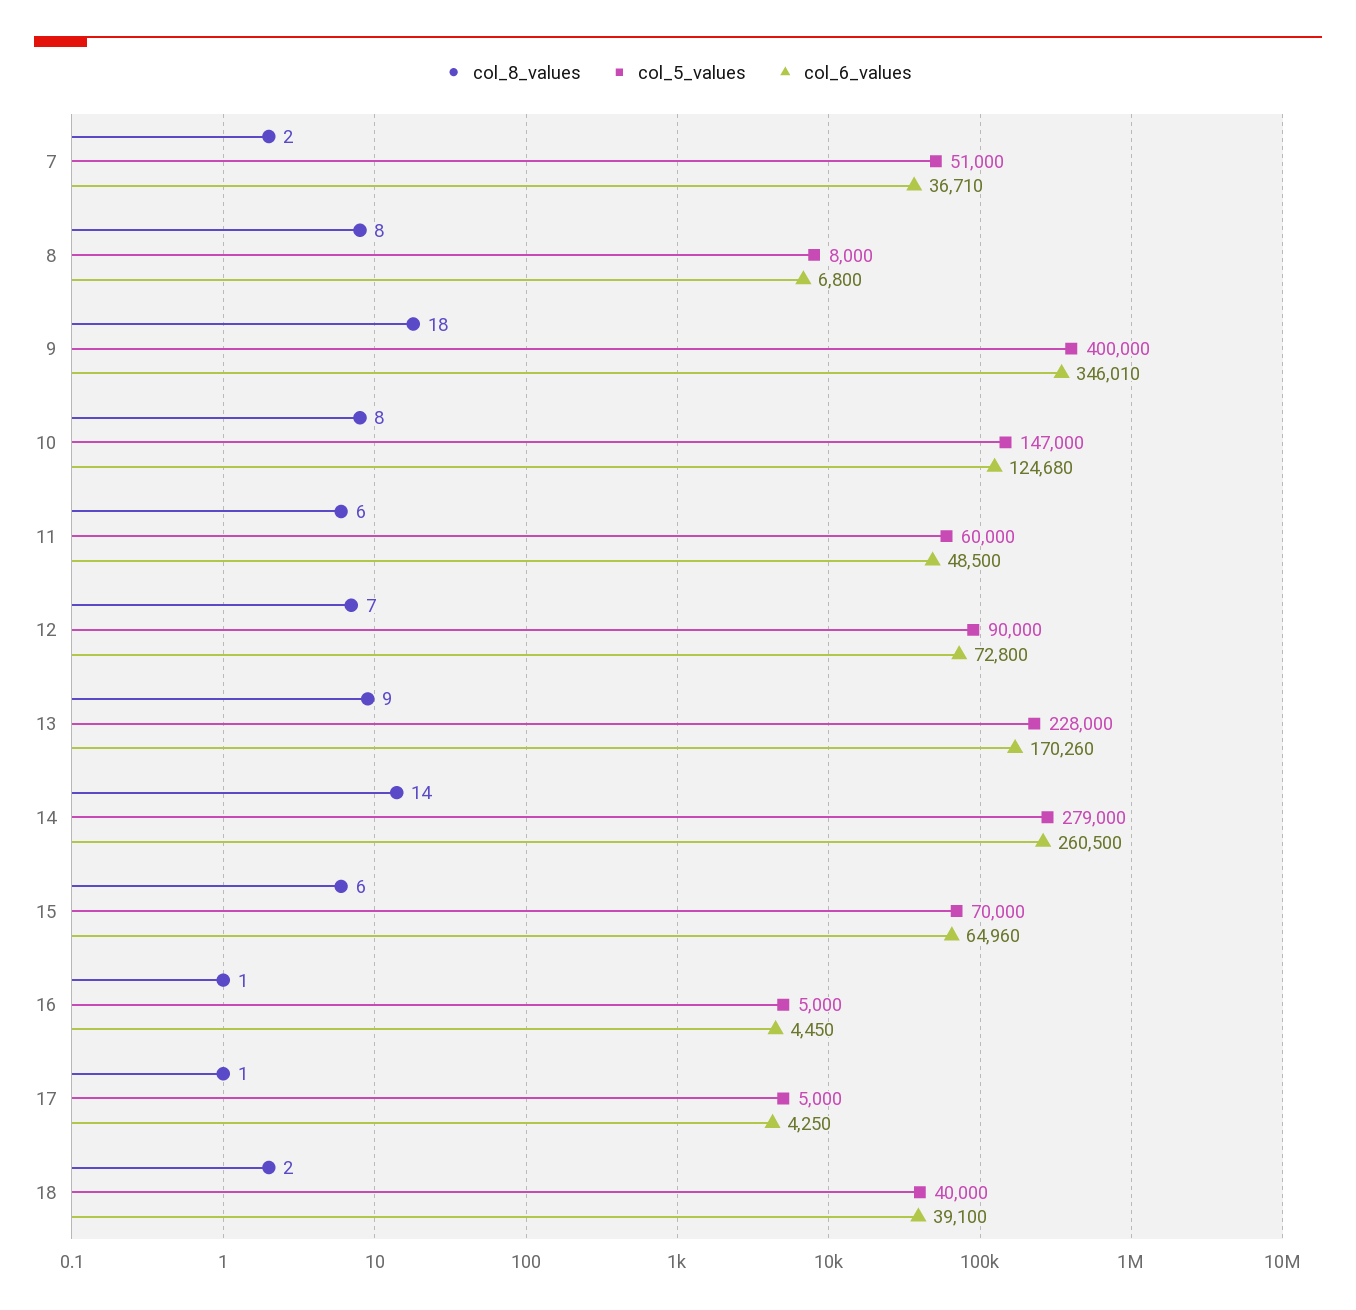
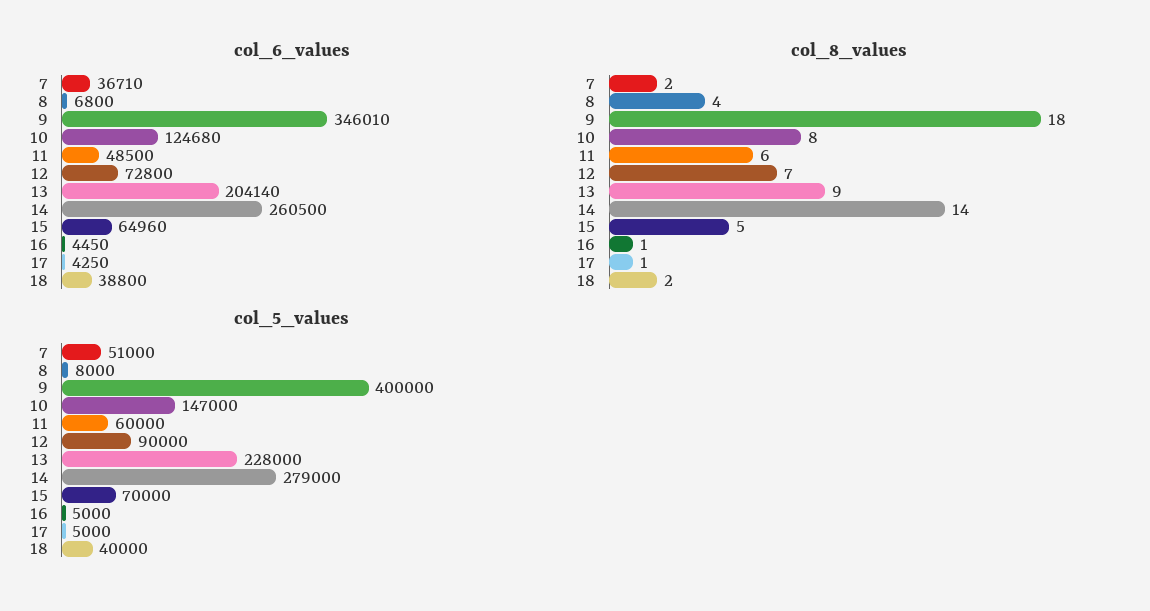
col_8_values, 8: 8 -> 4
col_6_values, 13: 170260 -> 204140
col_8_values, 15: 6 -> 5
col_6_values, 18: 39100 -> 38800

